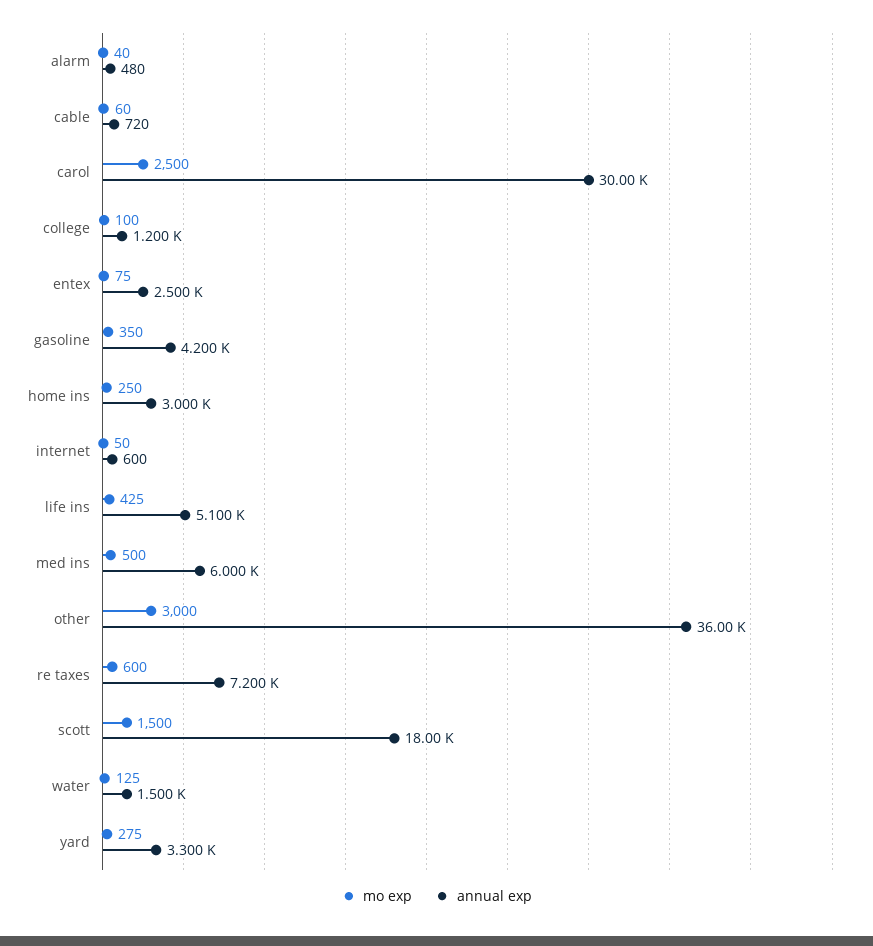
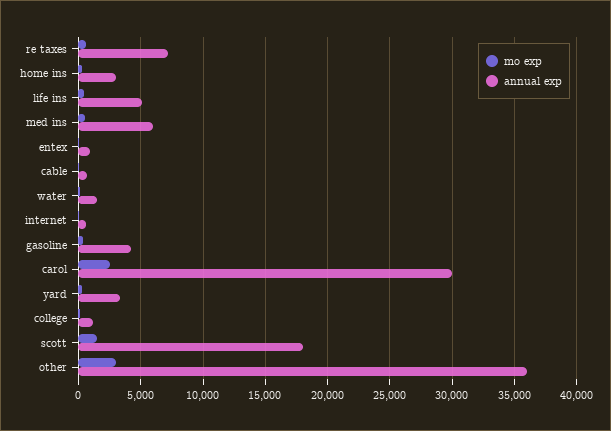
mo exp, alarm: 40 -> none
annual exp, alarm: 480 -> none
annual exp, entex: 2500 -> 1000

